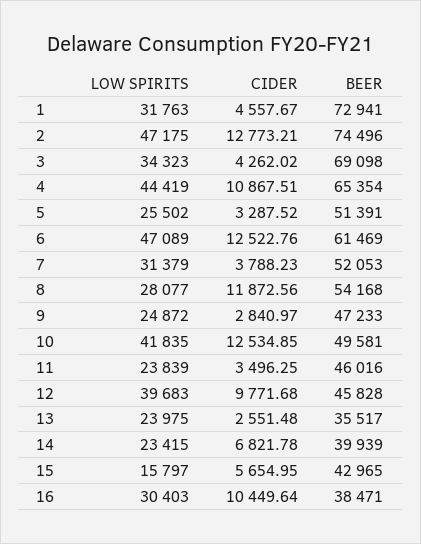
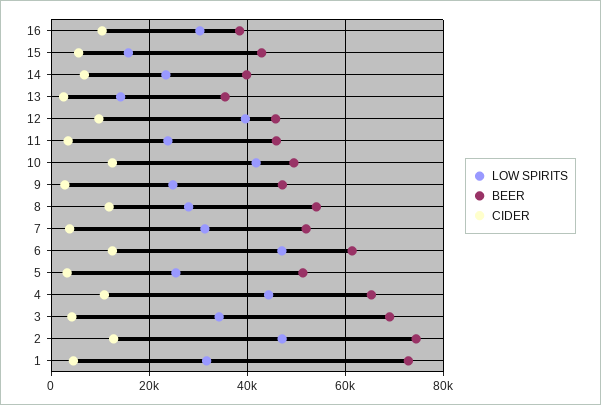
LOW SPIRITS, 13: 23975 -> 14000

